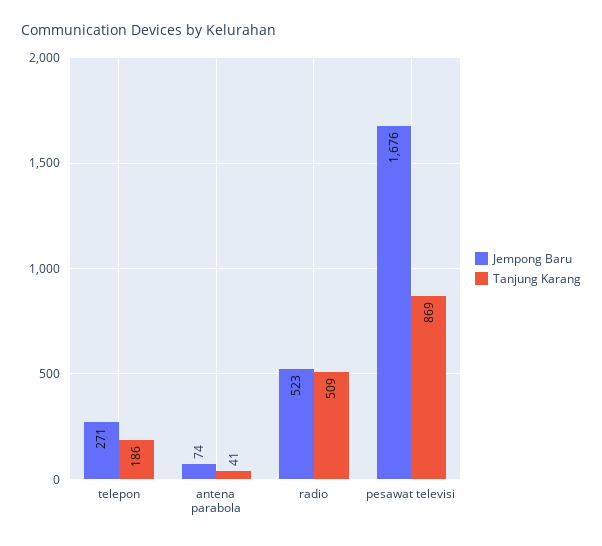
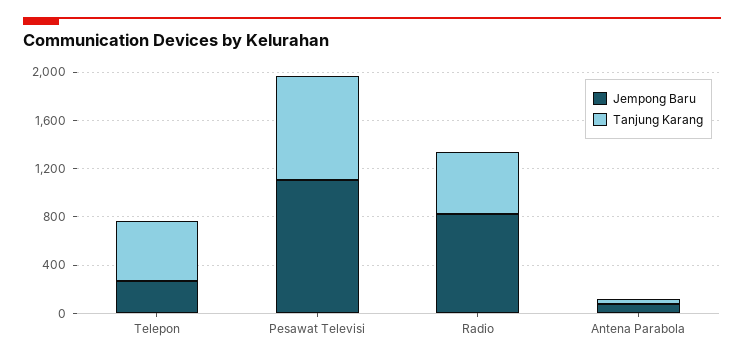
Tanjung Karang, telepon: 186 -> 500
Jempong Baru, radio: 523 -> 800
Jempong Baru, pesawat televisi: 1676 -> 1100

